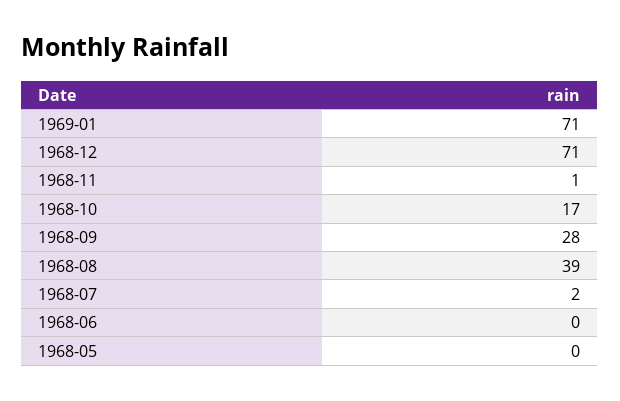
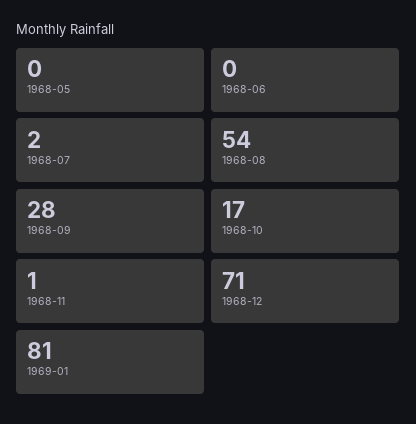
1969-01: 71 -> 81
1968-08: 39 -> 54

